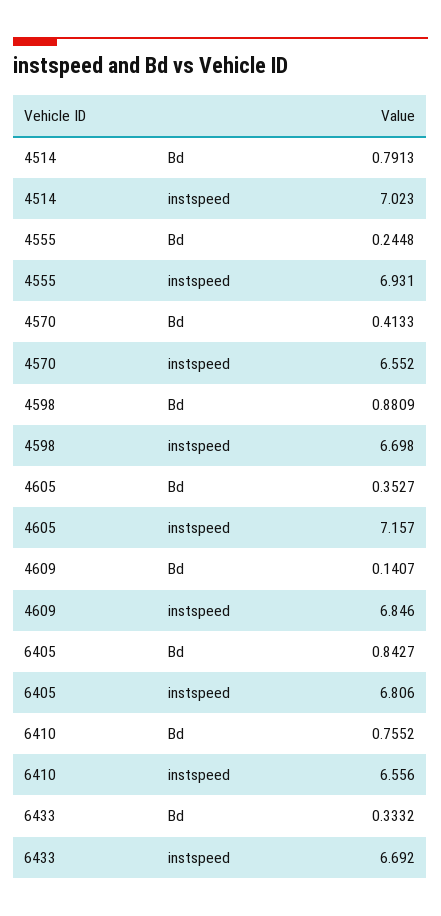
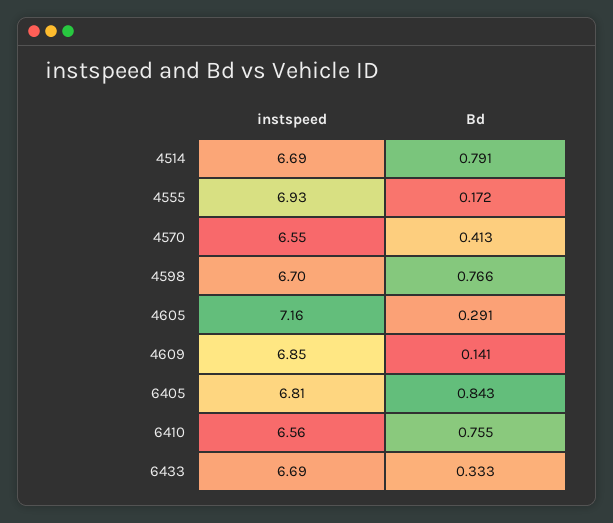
4514, instspeed: 7.023 -> 6.69
4555, Bd: 0.2448 -> 0.172
4598, Bd: 0.8809 -> 0.766
4605, Bd: 0.3527 -> 0.291

